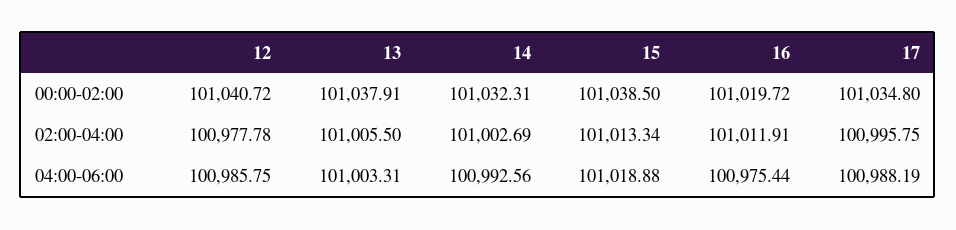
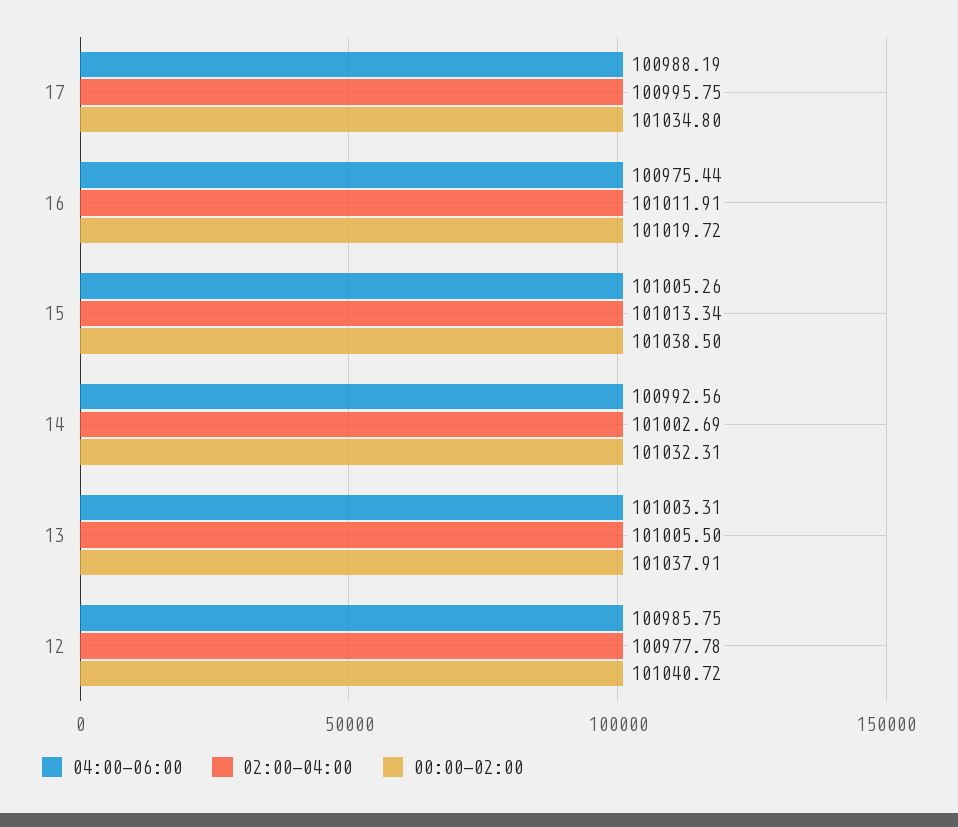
04:00-06:00, 15: 101018.88 -> 101005.26

